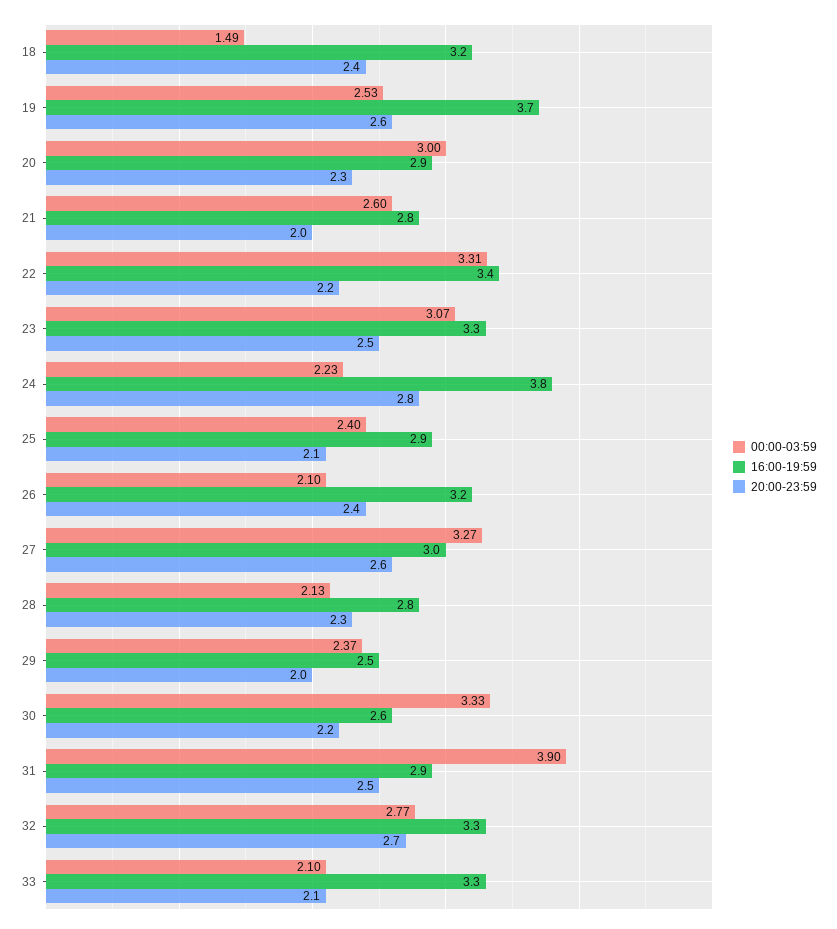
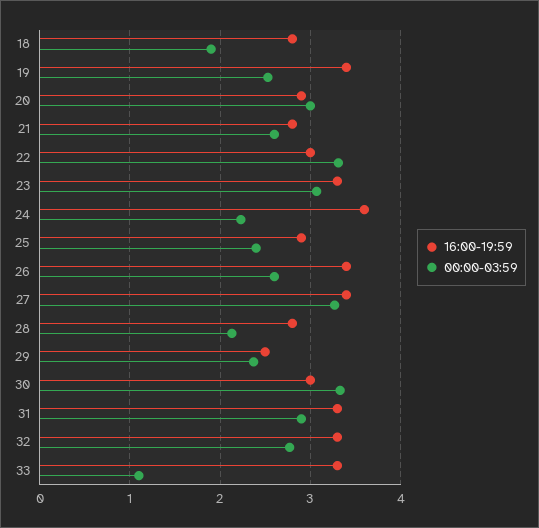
00:00-03:59, 18: 1.49 -> 1.9
16:00-19:59, 18: 3.2 -> 2.8
20:00-23:59, 18: 2.4 -> none
16:00-19:59, 19: 3.7 -> 3.4
20:00-23:59, 19: 2.6 -> none
20:00-23:59, 20: 2.3 -> none
20:00-23:59, 21: 2 -> none
16:00-19:59, 22: 3.4 -> 3
20:00-23:59, 22: 2.2 -> none
20:00-23:59, 23: 2.5 -> none
16:00-19:59, 24: 3.8 -> 3.6
20:00-23:59, 24: 2.8 -> none
20:00-23:59, 25: 2.1 -> none
00:00-03:59, 26: 2.1 -> 2.6
16:00-19:59, 26: 3.2 -> 3.4
20:00-23:59, 26: 2.4 -> none
16:00-19:59, 27: 3 -> 3.4
20:00-23:59, 27: 2.6 -> none
20:00-23:59, 28: 2.3 -> none
20:00-23:59, 29: 2 -> none
16:00-19:59, 30: 2.6 -> 3
20:00-23:59, 30: 2.2 -> none
00:00-03:59, 31: 3.9 -> 2.9
16:00-19:59, 31: 2.9 -> 3.3
20:00-23:59, 31: 2.5 -> none
20:00-23:59, 32: 2.7 -> none
00:00-03:59, 33: 2.1 -> 1.1
20:00-23:59, 33: 2.1 -> none

